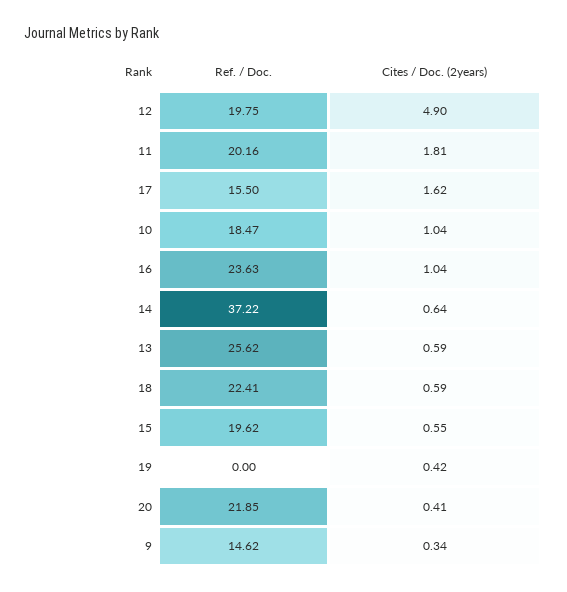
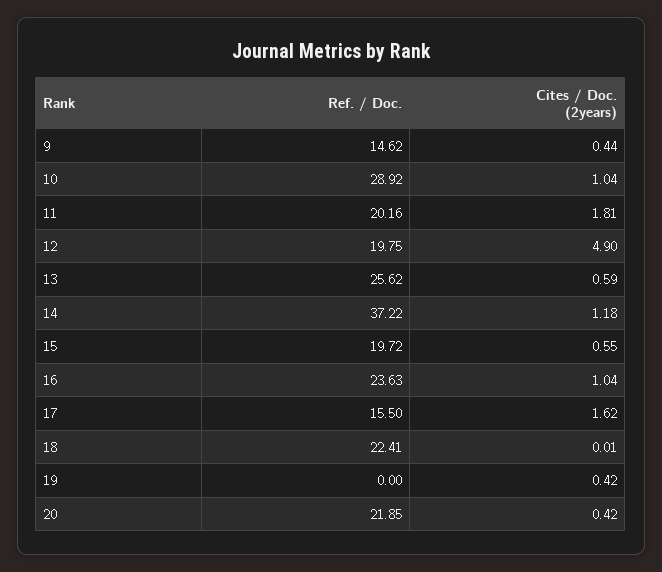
Ref. / Doc., 10: 18.47 -> 28.92
Cites / Doc. (2years), 14: 0.64 -> 1.18
Cites / Doc. (2years), 18: 0.59 -> 0.01
Ref. / Doc., 15: 19.62 -> 19.72
Cites / Doc. (2years), 20: 0.41 -> 0.42
Cites / Doc. (2years), 9: 0.34 -> 0.44

